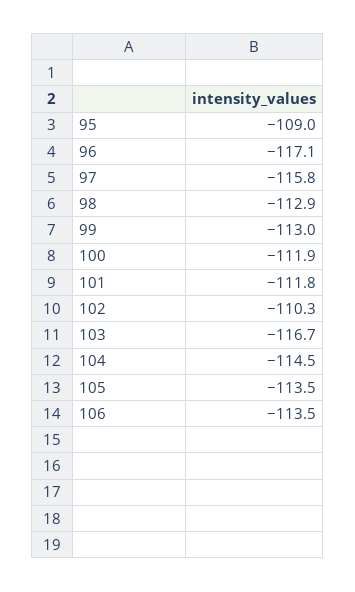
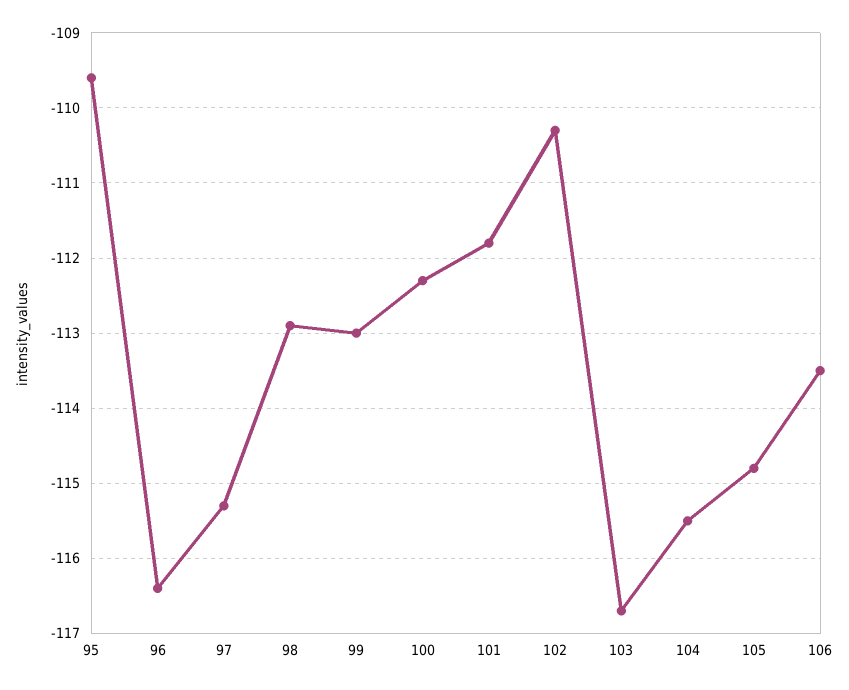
95: -109 -> -109.6
96: -117.1 -> -116.4
97: -115.8 -> -115.3
100: -111.9 -> -112.3
104: -114.5 -> -115.5
105: -113.5 -> -114.8

